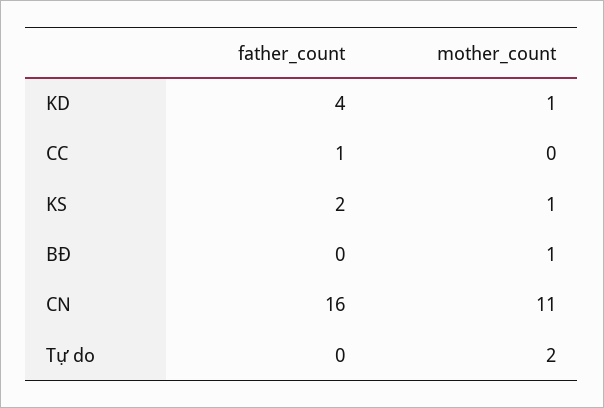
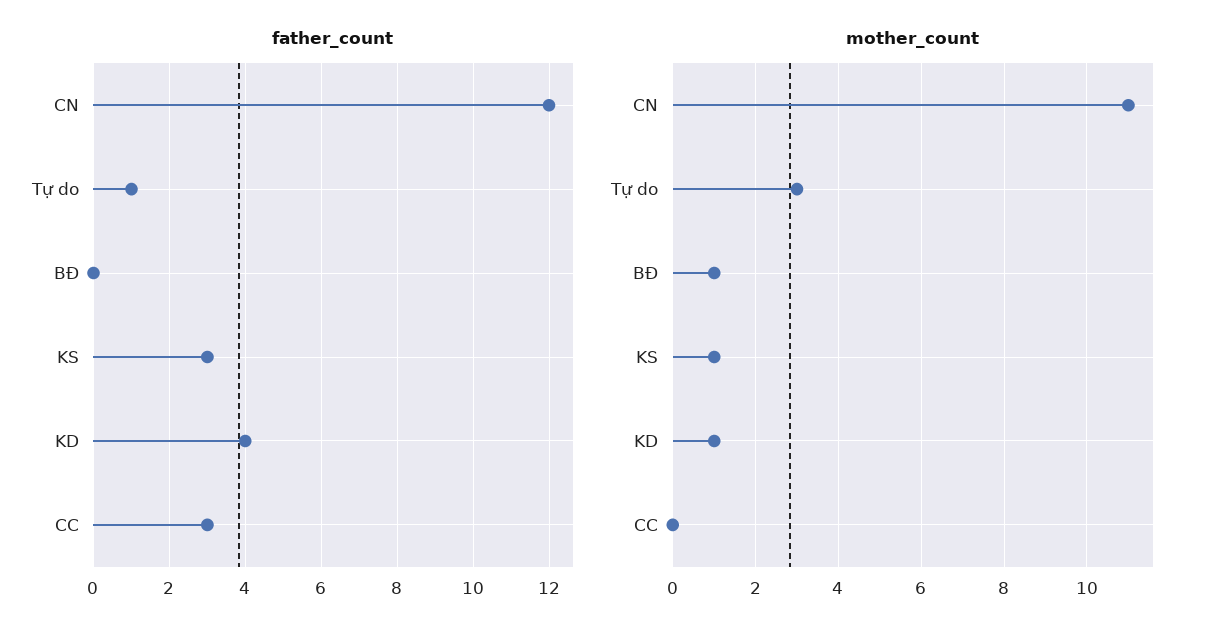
father_count, CC: 1 -> 3
father_count, KS: 2 -> 3
father_count, CN: 16 -> 12
father_count, Tự do: 0 -> 1
mother_count, Tự do: 2 -> 3

